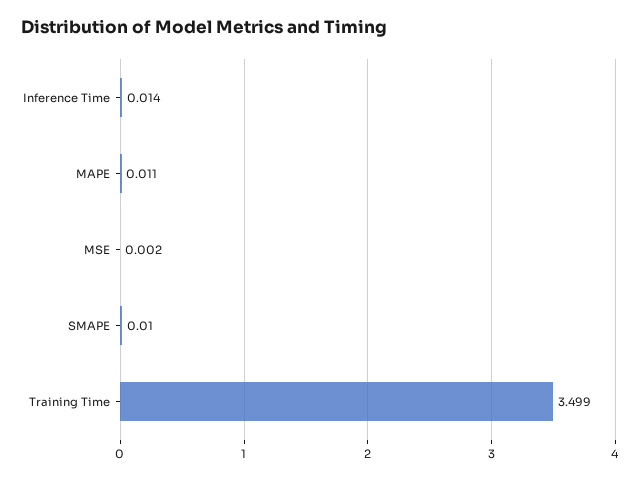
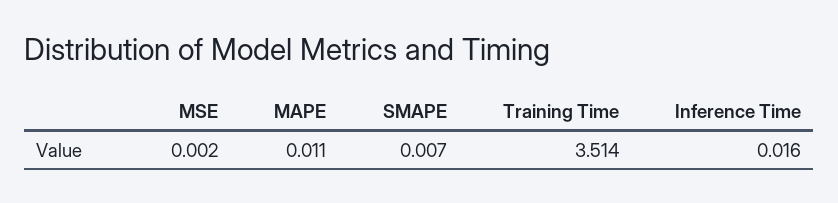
Inference Time: 0.014 -> 0.016
SMAPE: 0.01 -> 0.007
Training Time: 3.499 -> 3.514

